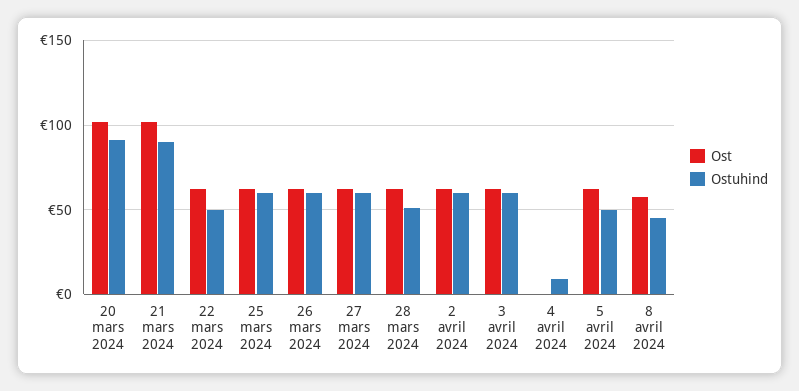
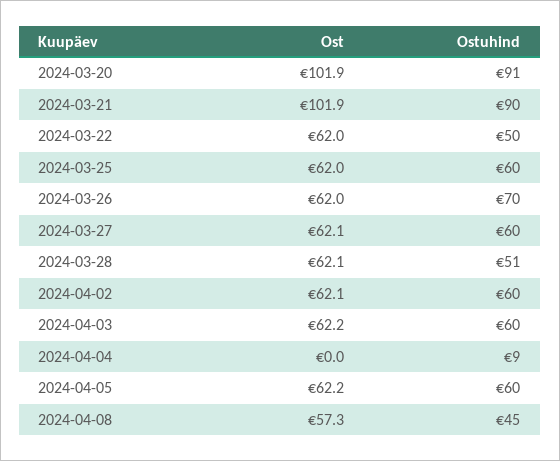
Ostuhind, 26 mars 2024: 60 -> 70
Ostuhind, 5 avril 2024: 50 -> 60

